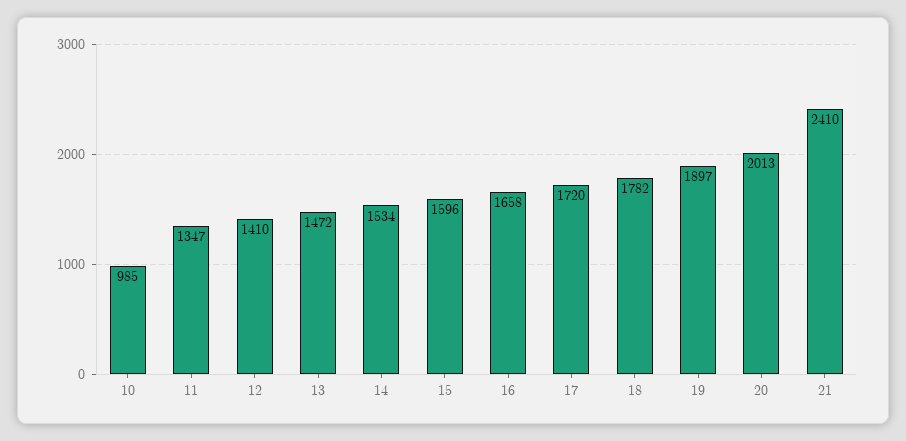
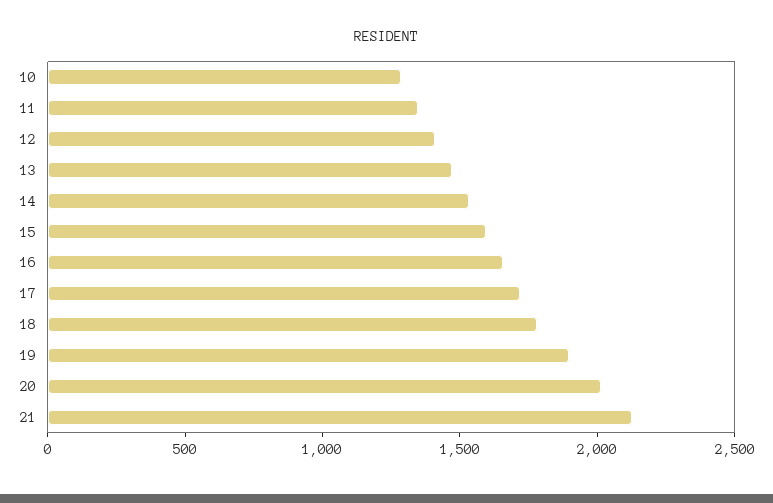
10: 985 -> 1300
21: 2410 -> 2100

